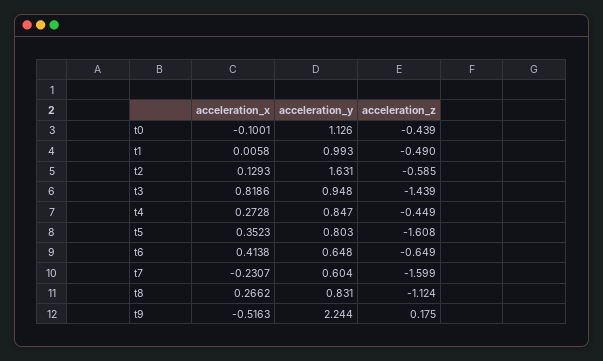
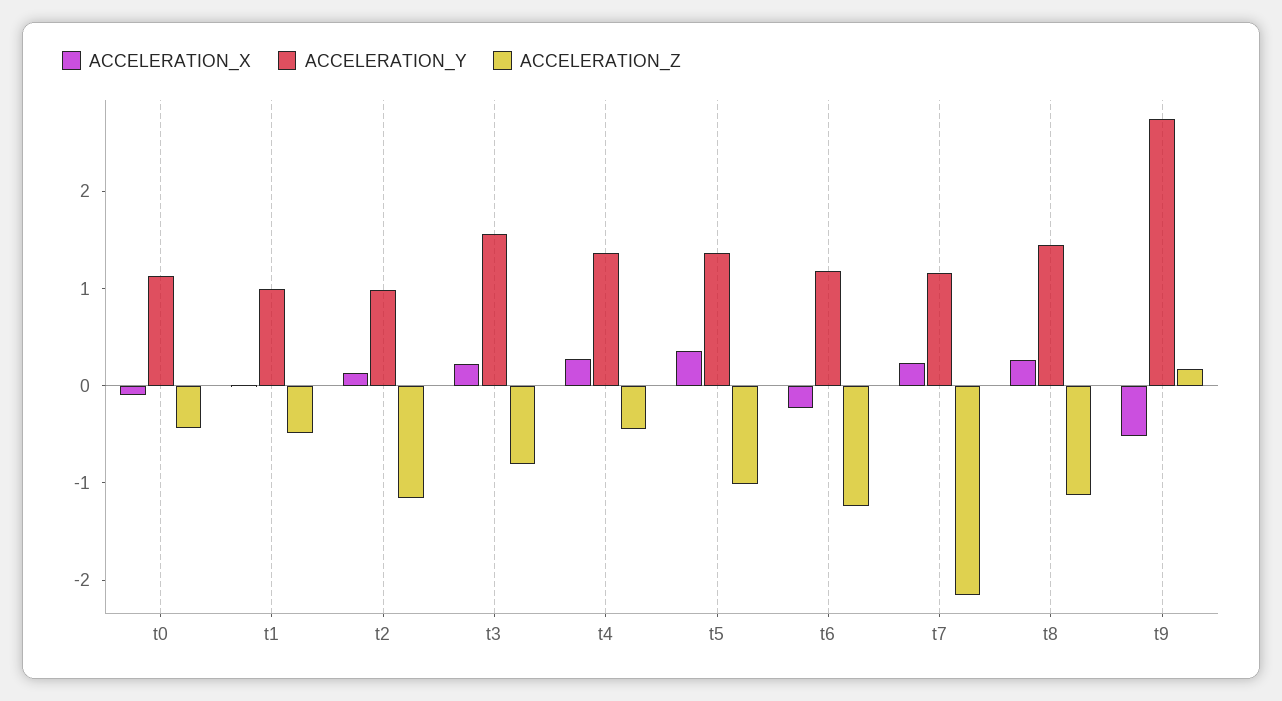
acceleration_y, t2: 1.631 -> 1
acceleration_z, t2: -0.585 -> -1.2
acceleration_x, t3: 0.8186 -> 0.2
acceleration_y, t3: 0.948 -> 1.6
acceleration_z, t3: -1.439 -> -0.8
acceleration_y, t4: 0.847 -> 1.4
acceleration_y, t5: 0.803 -> 1.4
acceleration_z, t5: -1.608 -> -1
acceleration_x, t6: 0.4138 -> -0.2
acceleration_y, t6: 0.648 -> 1.2
acceleration_z, t6: -0.649 -> -1.2
acceleration_x, t7: -0.2307 -> 0.2
acceleration_y, t7: 0.604 -> 1.2
acceleration_z, t7: -1.599 -> -2.2
acceleration_y, t8: 0.831 -> 1.4
acceleration_y, t9: 2.244 -> 2.8

